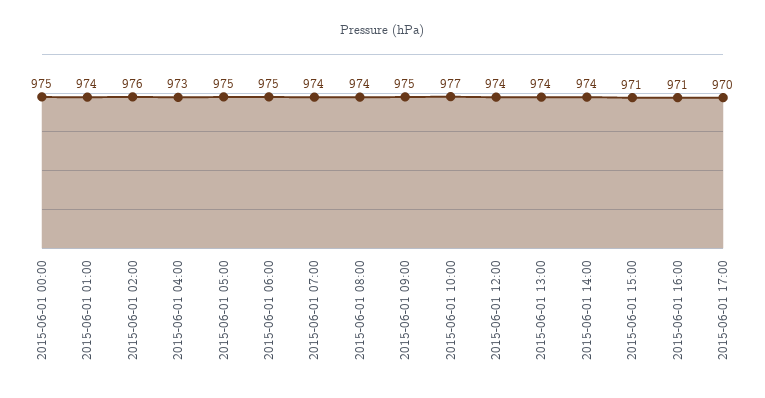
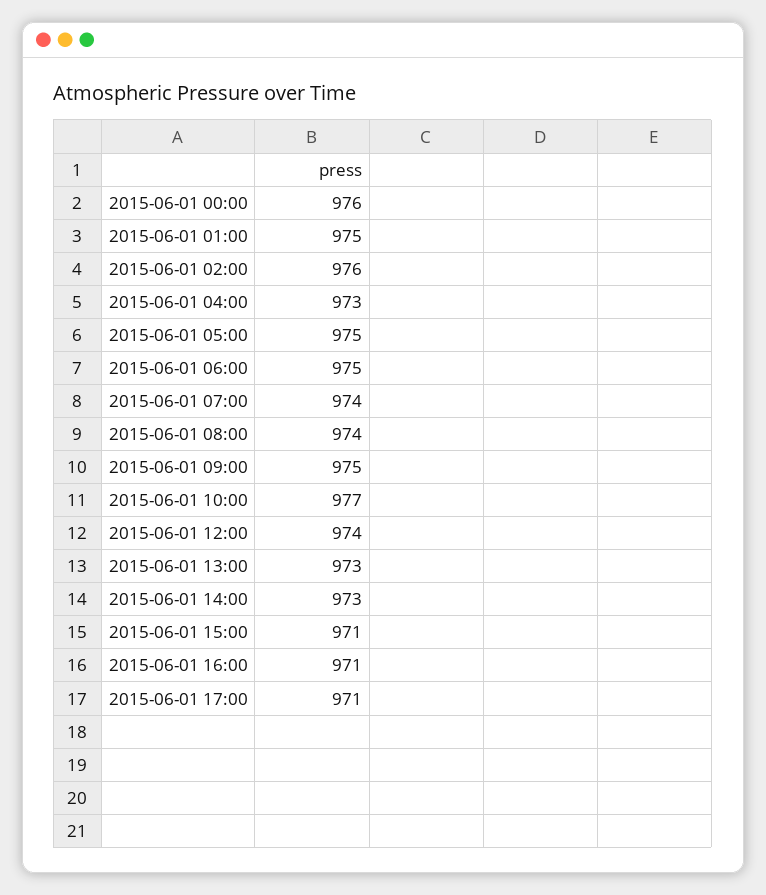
2015-06-01 00:00: 975 -> 976
2015-06-01 01:00: 974 -> 975
2015-06-01 13:00: 974 -> 973
2015-06-01 14:00: 974 -> 973
2015-06-01 17:00: 970 -> 971

